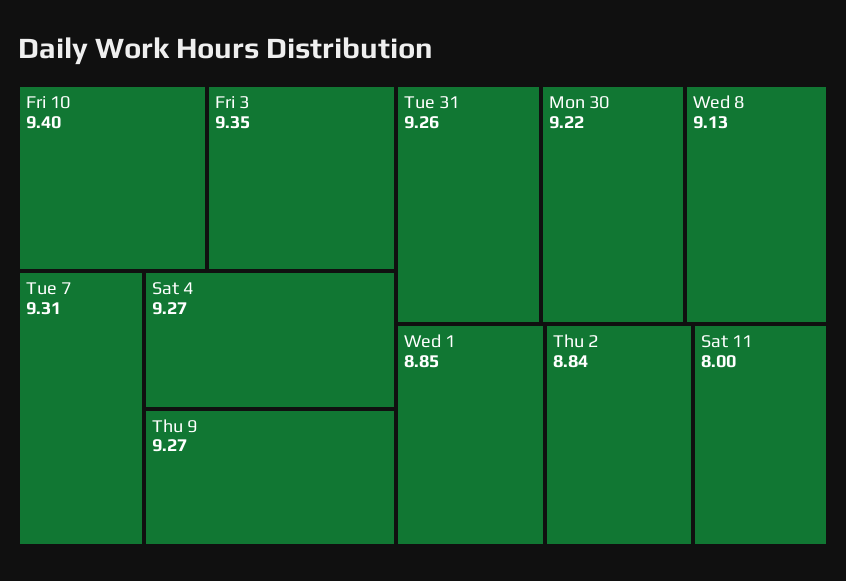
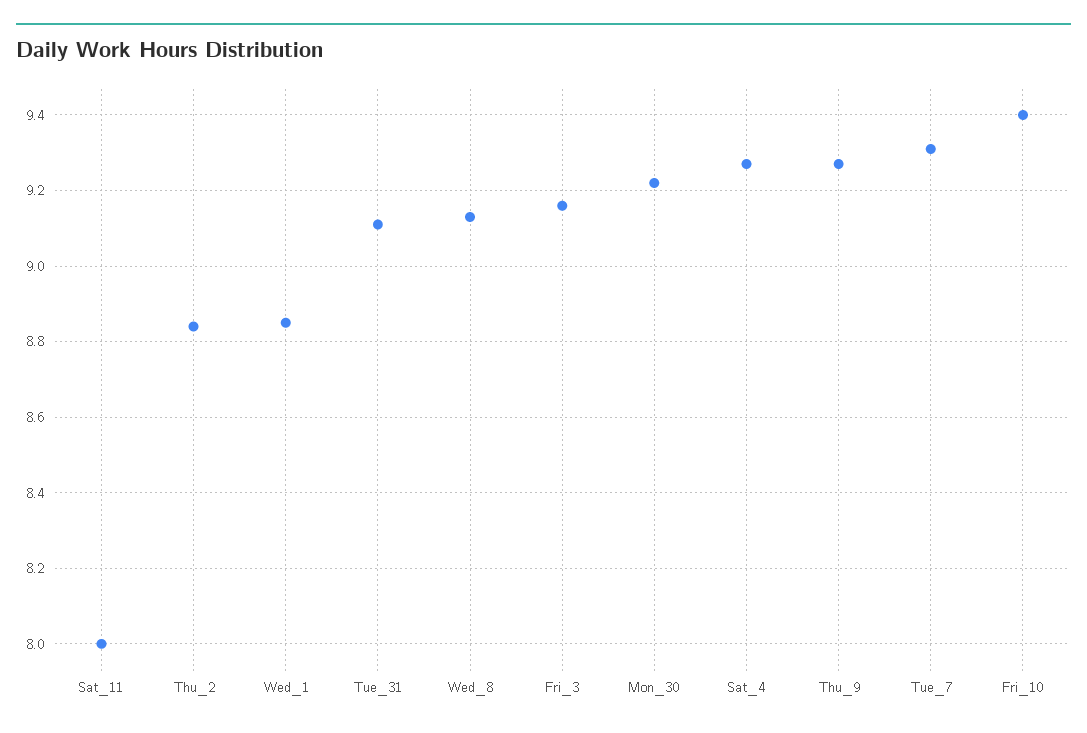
Fri 3: 9.35 -> 9.15
Tue 31: 9.26 -> 9.1

